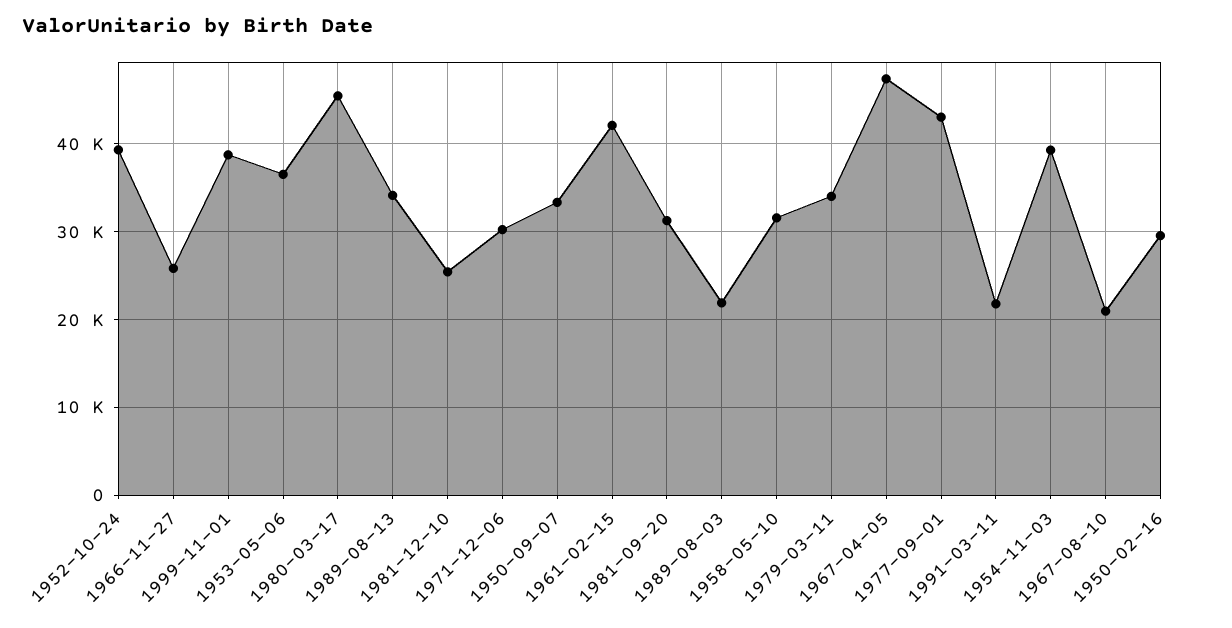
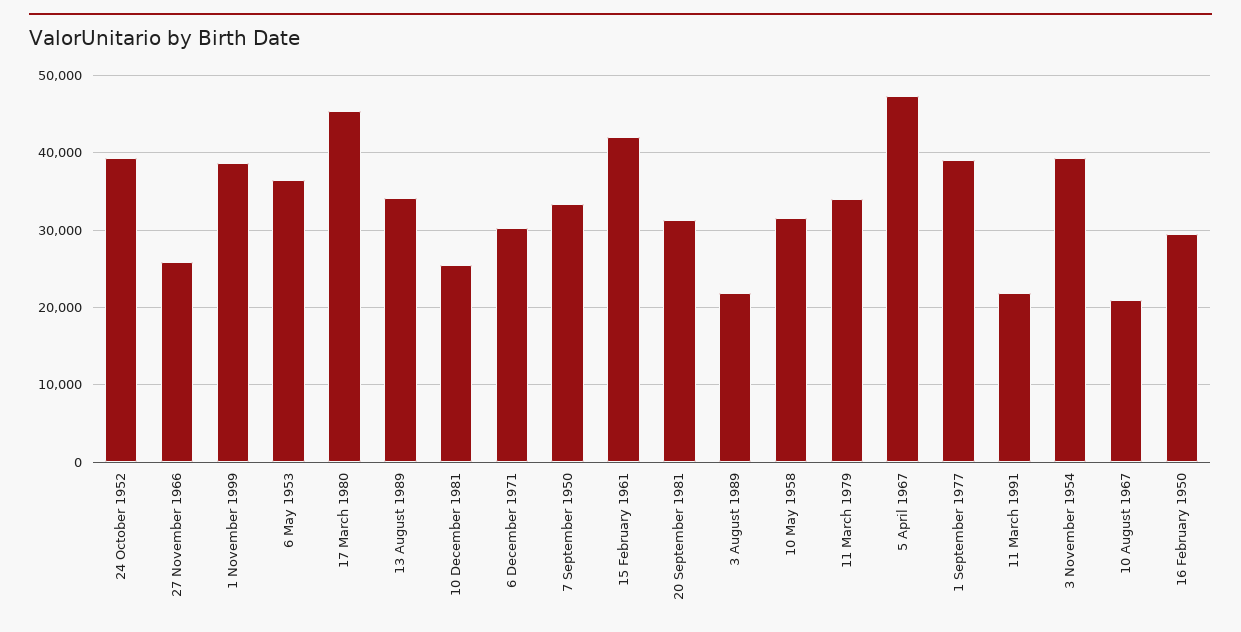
1977-09-01: 43000 -> 39000

